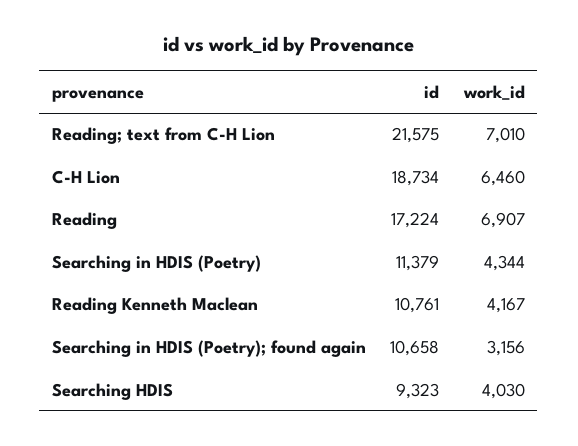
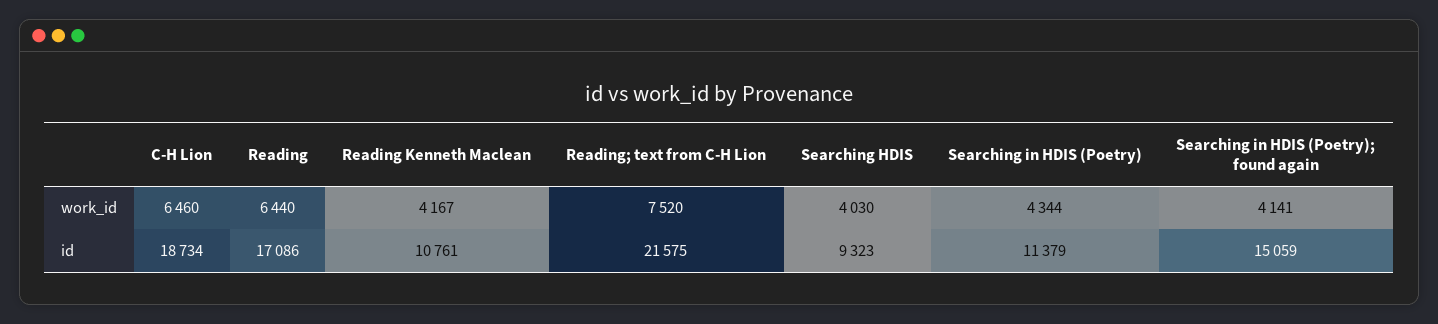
work_id, Reading; text from C-H Lion: 7010 -> 7520
id, Reading: 17224 -> 17086
work_id, Reading: 6907 -> 6440
id, Searching in HDIS (Poetry); found again: 10658 -> 15059
work_id, Searching in HDIS (Poetry); found again: 3156 -> 4141

